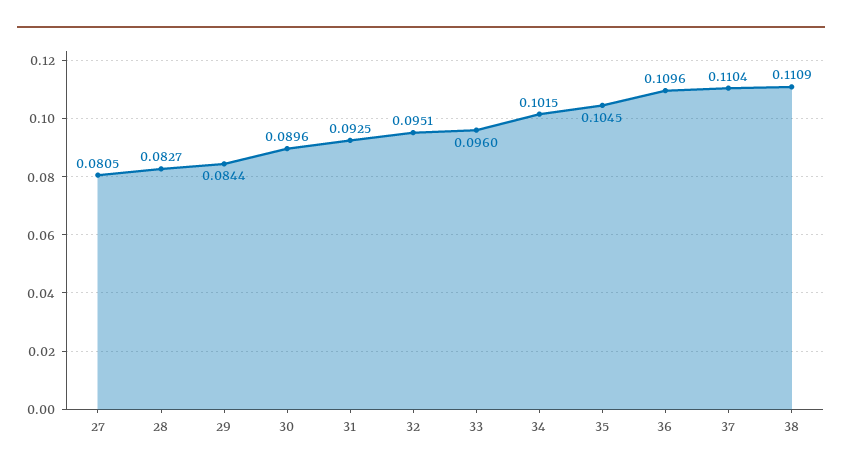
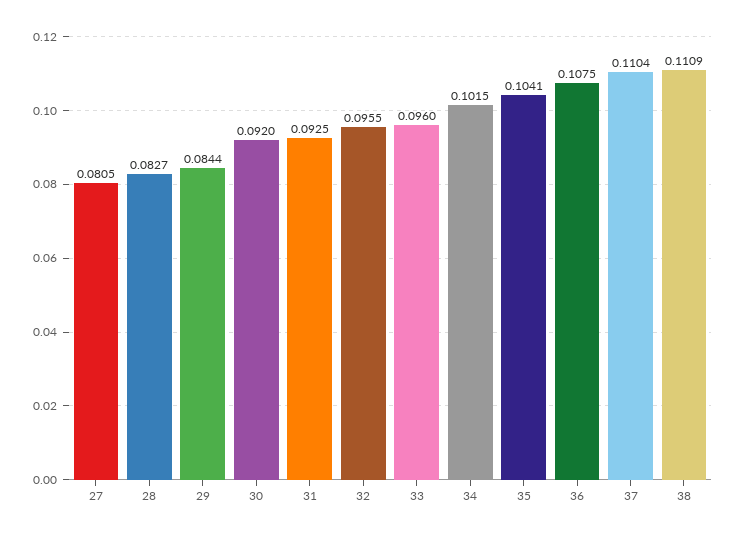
30: 0.0896 -> 0.092
32: 0.0951 -> 0.0955
35: 0.1045 -> 0.1041
36: 0.1096 -> 0.1075

